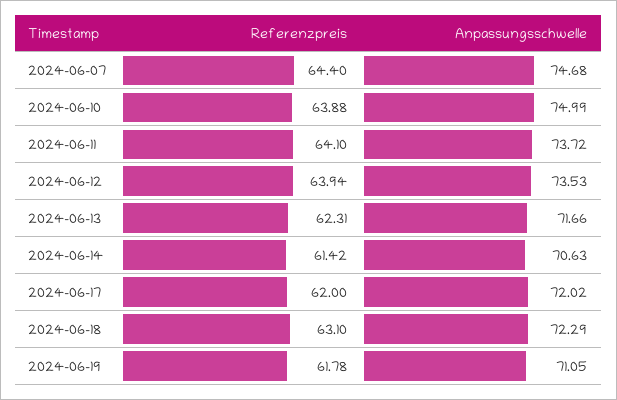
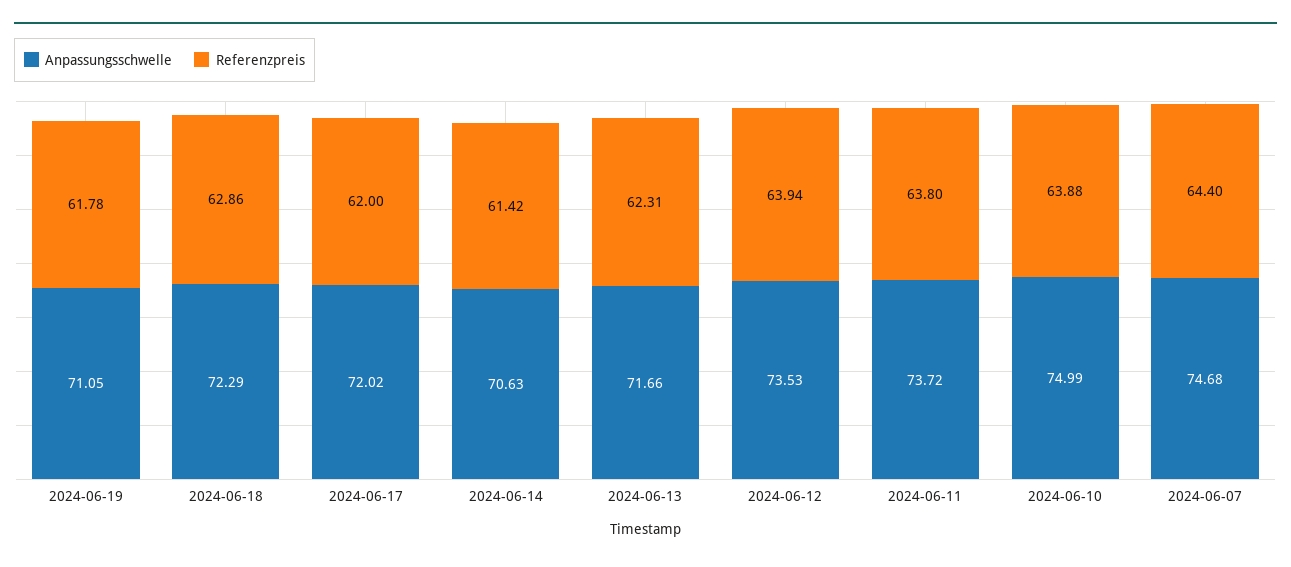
Referenzpreis, 2024-06-11: 64.1 -> 63.8
Referenzpreis, 2024-06-18: 63.1 -> 62.86

